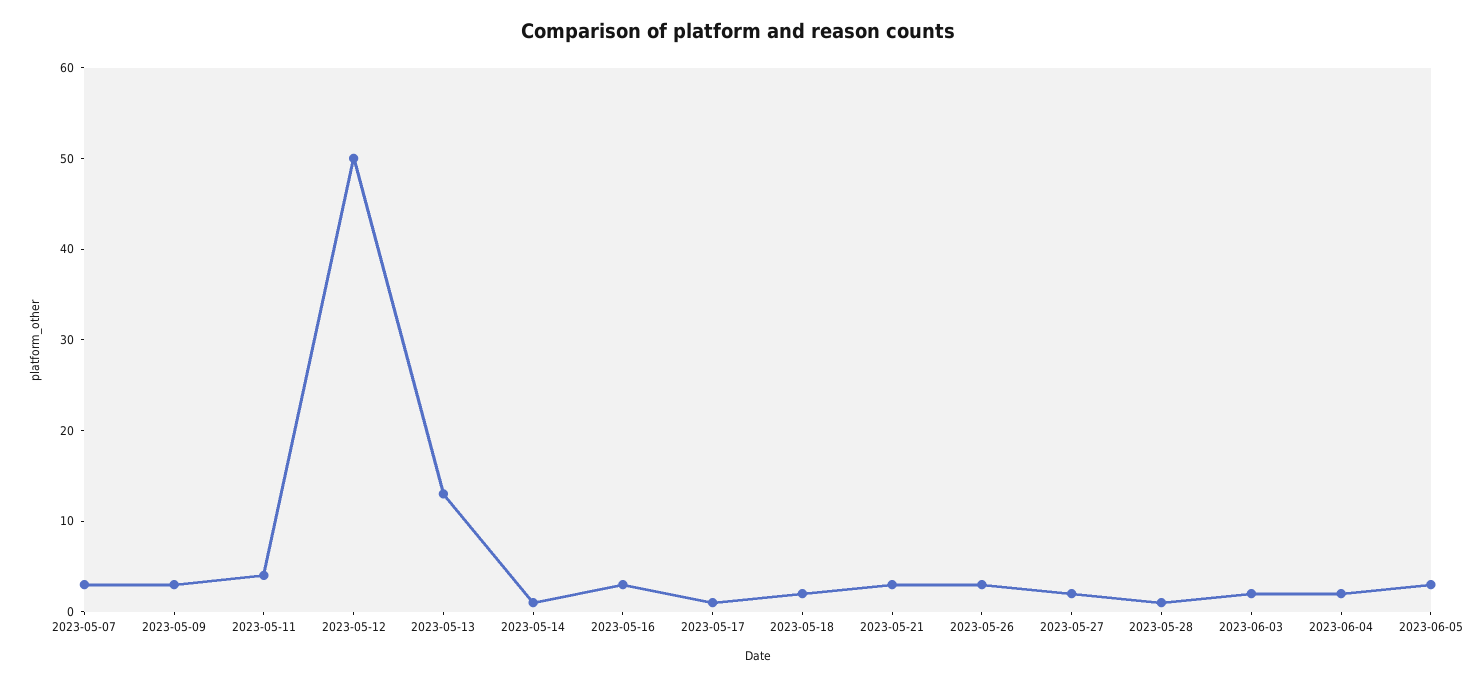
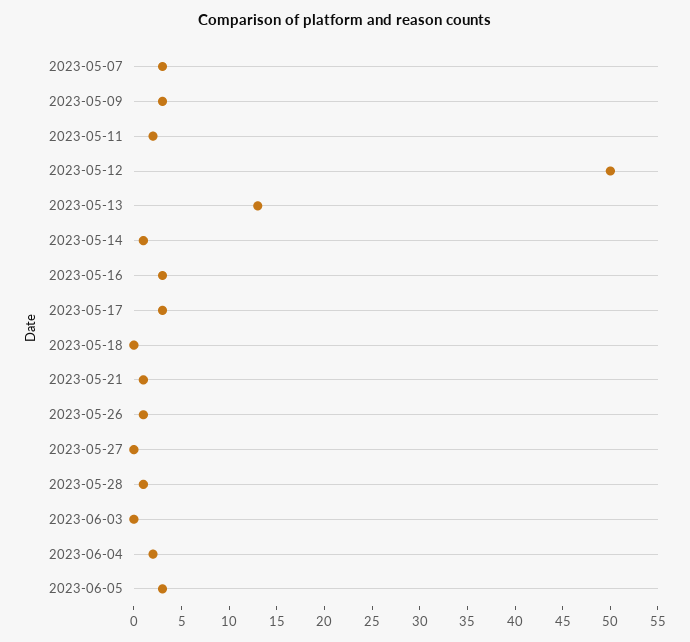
2023-05-11: 4 -> 2
2023-05-17: 1 -> 3
2023-05-18: 2 -> 0
2023-05-21: 3 -> 1
2023-05-26: 3 -> 1
2023-05-27: 2 -> 0
2023-06-03: 2 -> 0

